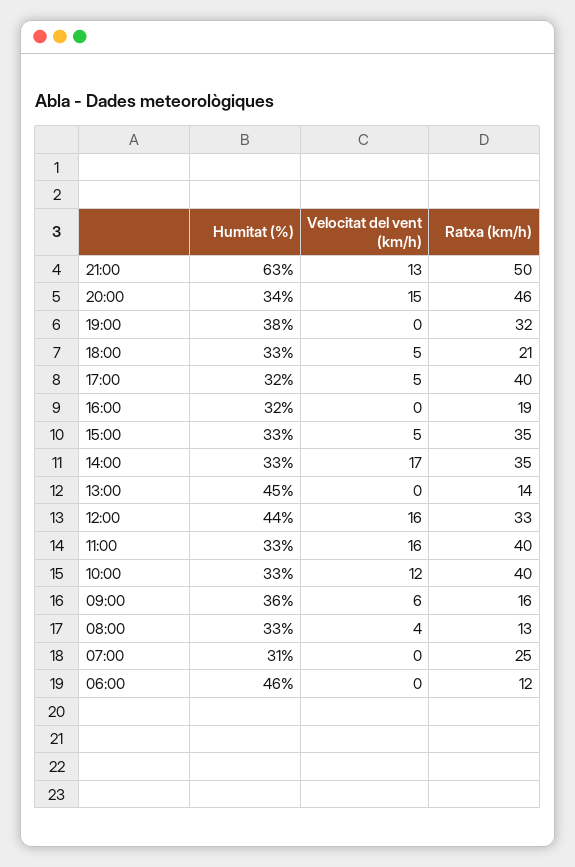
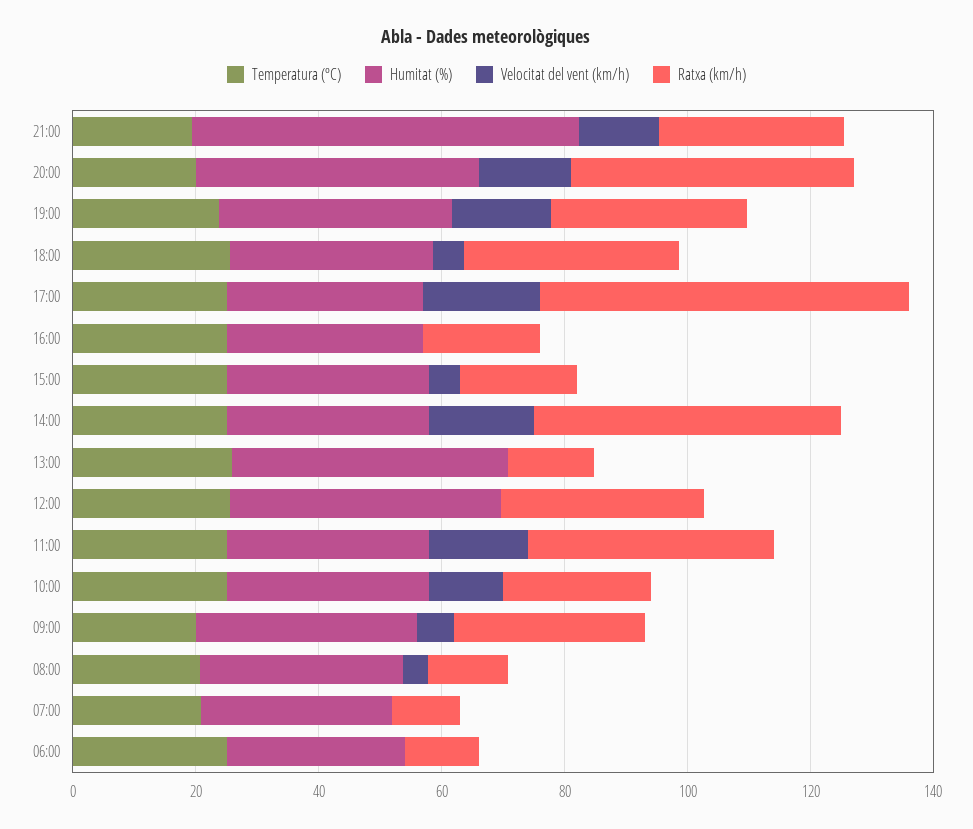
Ratxa (km/h), 21:00: 50 -> 30
Humitat (%), 20:00: 34 -> 45
Velocitat del vent (km/h), 19:00: 0 -> 15
Ratxa (km/h), 18:00: 21 -> 35
Velocitat del vent (km/h), 17:00: 5 -> 20
Ratxa (km/h), 17:00: 40 -> 60
Ratxa (km/h), 15:00: 35 -> 20
Ratxa (km/h), 14:00: 35 -> 50
Velocitat del vent (km/h), 12:00: 16 -> 0
Ratxa (km/h), 10:00: 40 -> 25
Ratxa (km/h), 09:00: 16 -> 30
Ratxa (km/h), 07:00: 25 -> 10
Humitat (%), 06:00: 46 -> 30
Temperatura (ºC), 21:00: none -> 20
Temperatura (ºC), 20:00: none -> 20
Temperatura (ºC), 19:00: none -> 25
Temperatura (ºC), 18:00: none -> 25
Temperatura (ºC), 17:00: none -> 25
Temperatura (ºC), 16:00: none -> 25
Temperatura (ºC), 15:00: none -> 25
Temperatura (ºC), 14:00: none -> 25
Temperatura (ºC), 13:00: none -> 25
Temperatura (ºC), 12:00: none -> 25
Temperatura (ºC), 11:00: none -> 25
Temperatura (ºC), 10:00: none -> 25
Temperatura (ºC), 09:00: none -> 20
Temperatura (ºC), 08:00: none -> 20
Temperatura (ºC), 07:00: none -> 20
Temperatura (ºC), 06:00: none -> 25

